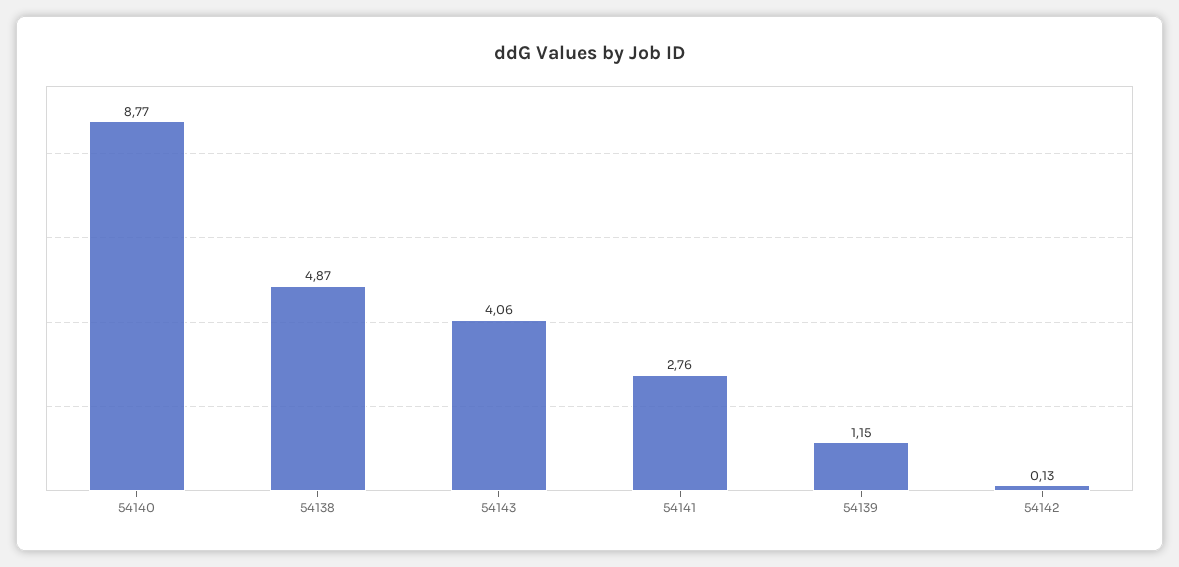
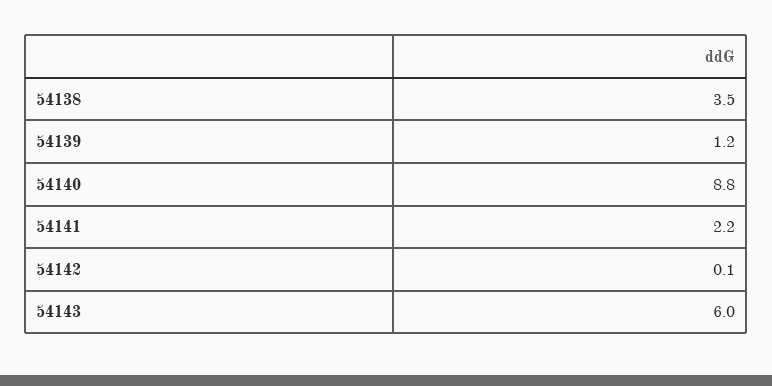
54138: 4.87 -> 3.5
54143: 4.06 -> 6
54141: 2.76 -> 2.2

